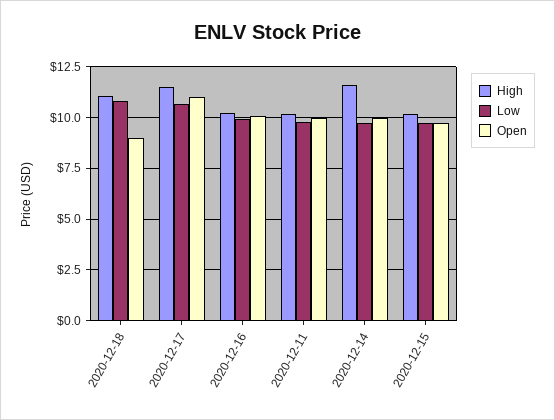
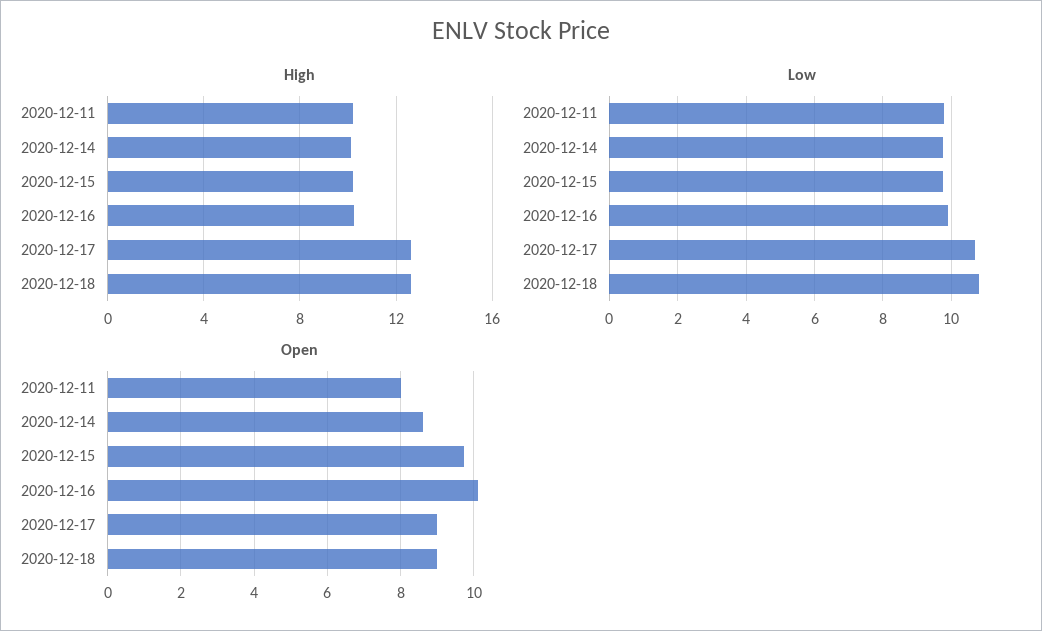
High, 2020-12-18: 11 -> 12.5
High, 2020-12-17: 11.5 -> 12.5
Open, 2020-12-17: 11 -> 9
Open, 2020-12-11: 10 -> 8
High, 2020-12-14: 11.5 -> 10
Open, 2020-12-14: 10 -> 8.6

